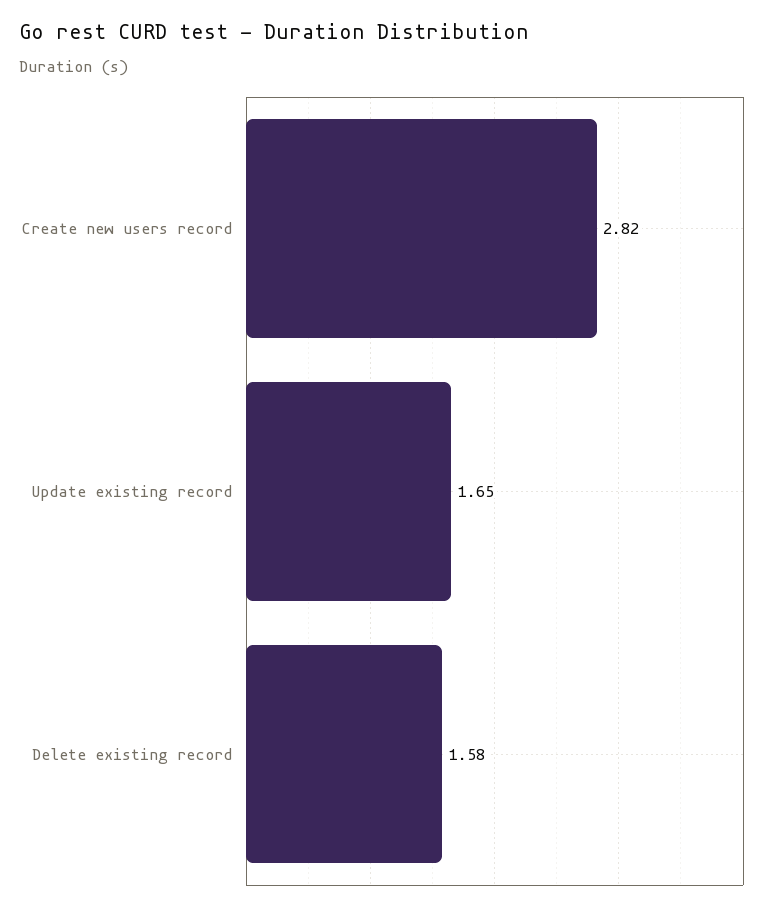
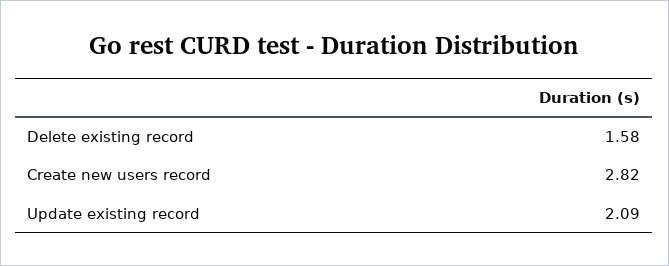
Update existing record: 1.65 -> 2.09

